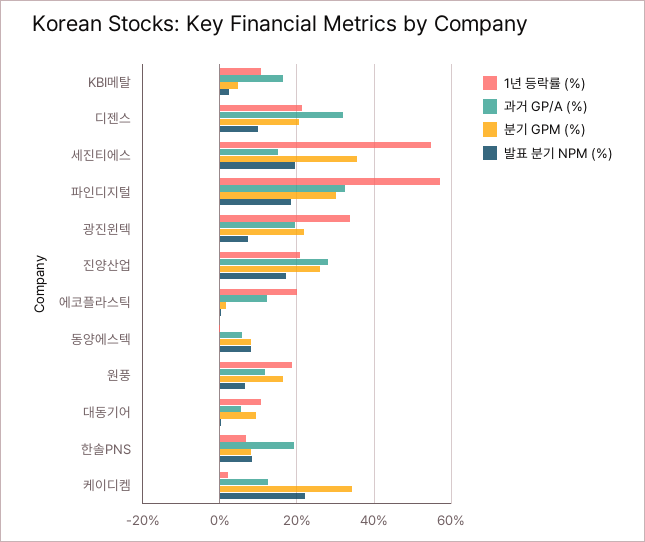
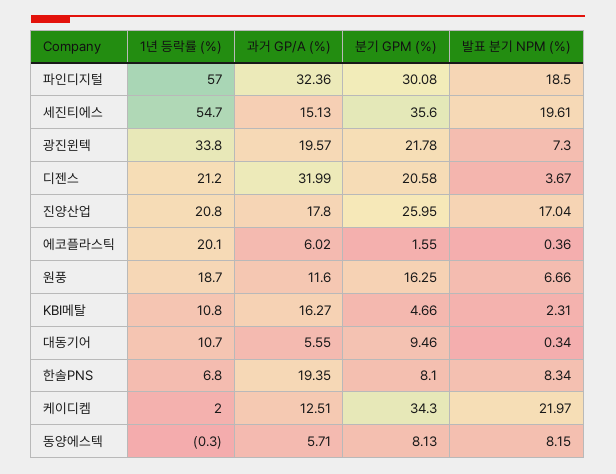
발표 분기 NPM (%), 디젠스: 10 -> 3.67
과거 GP/A (%), 진양산업: 28 -> 17.8
과거 GP/A (%), 에코플라스틱: 12 -> 6.02

